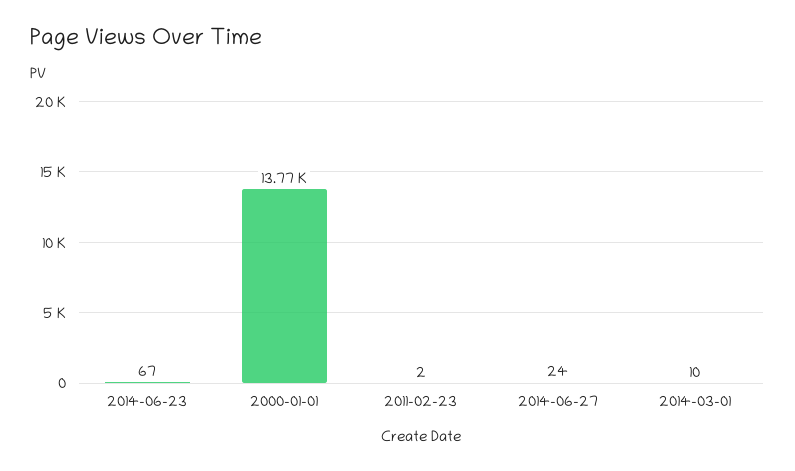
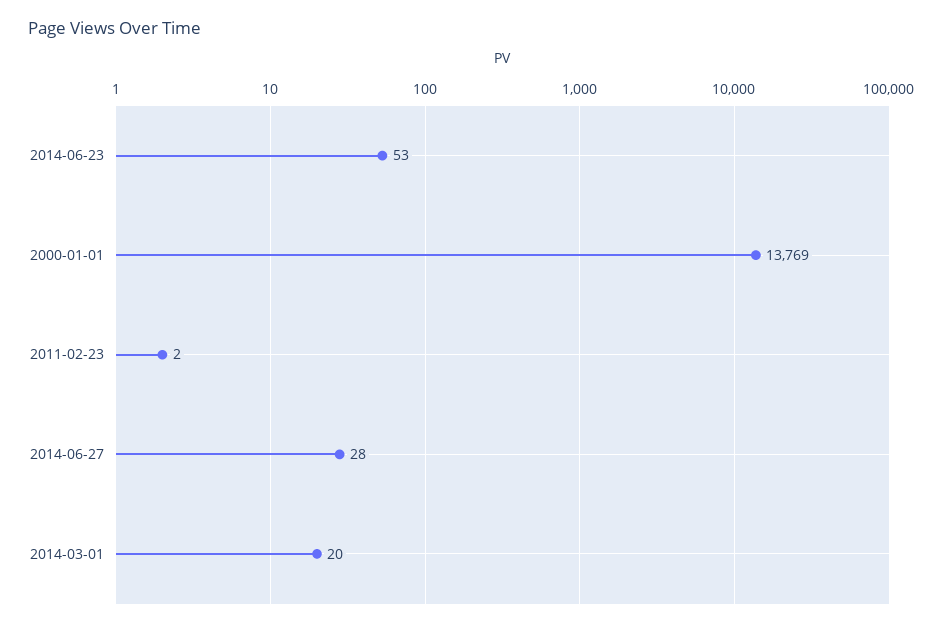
2014-06-23: 67 -> 53
2014-06-27: 24 -> 28
2014-03-01: 10 -> 20

